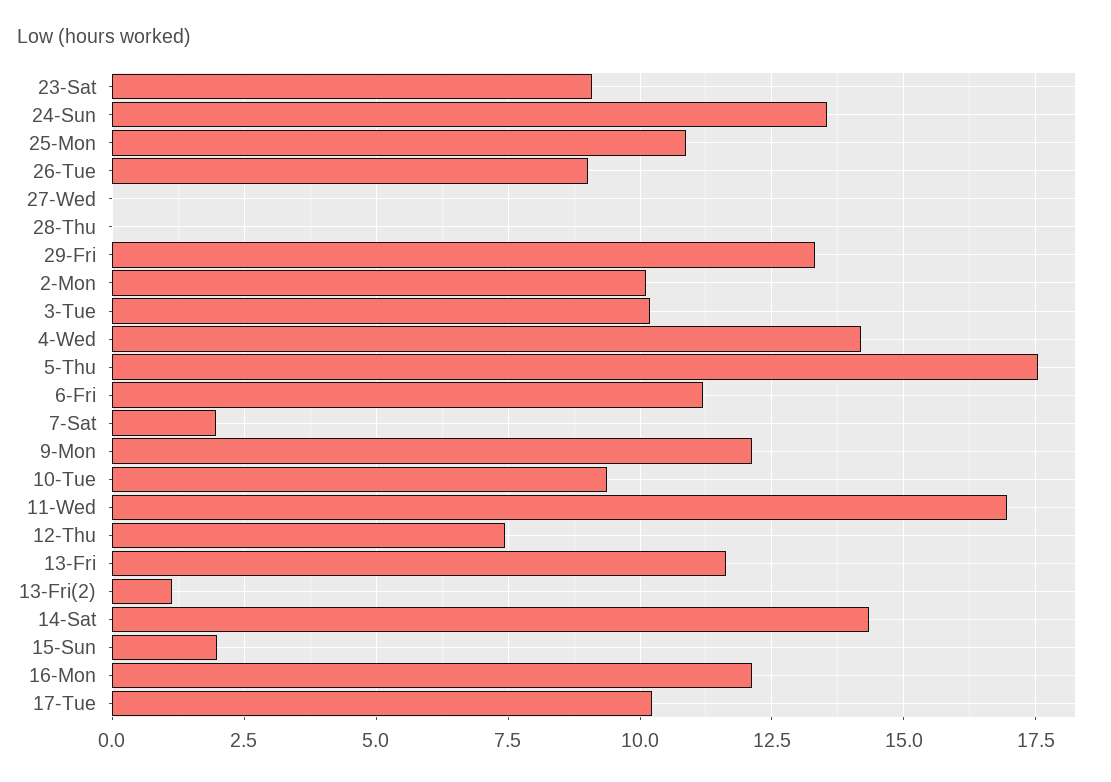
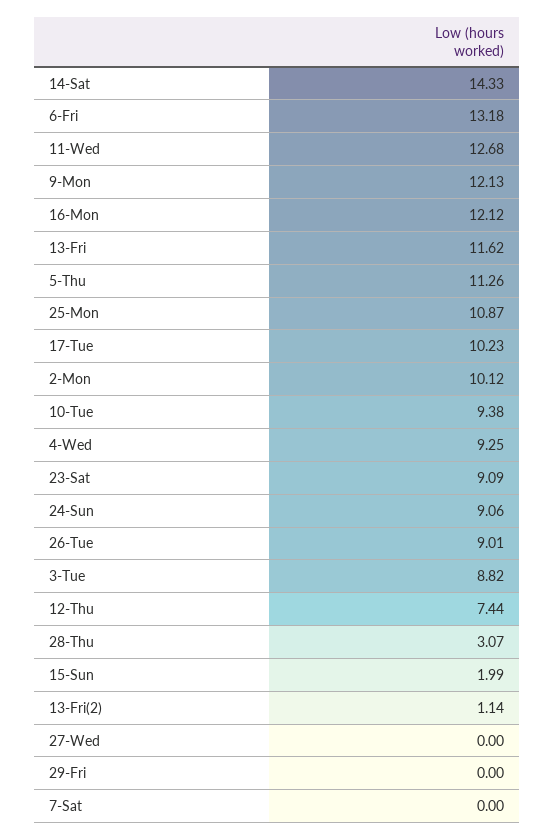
24-Sun: 13.5 -> 9.06
28-Thu: 0 -> 3.07
29-Fri: 13.25 -> 0
3-Tue: 10.25 -> 8.82
4-Wed: 14.25 -> 9.25
5-Thu: 17.5 -> 11.26
6-Fri: 11.25 -> 13.18
7-Sat: 2 -> 0
11-Wed: 17 -> 12.68

